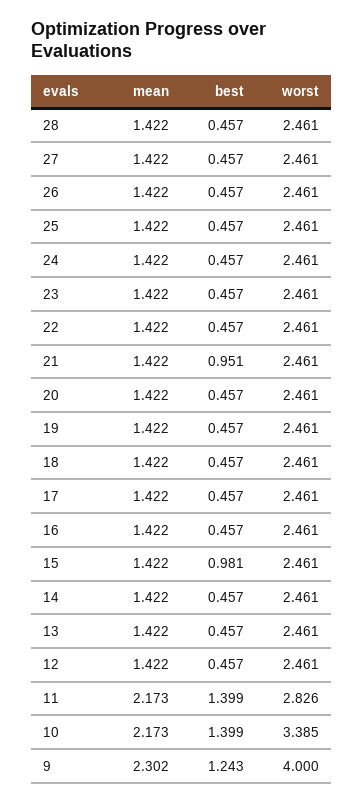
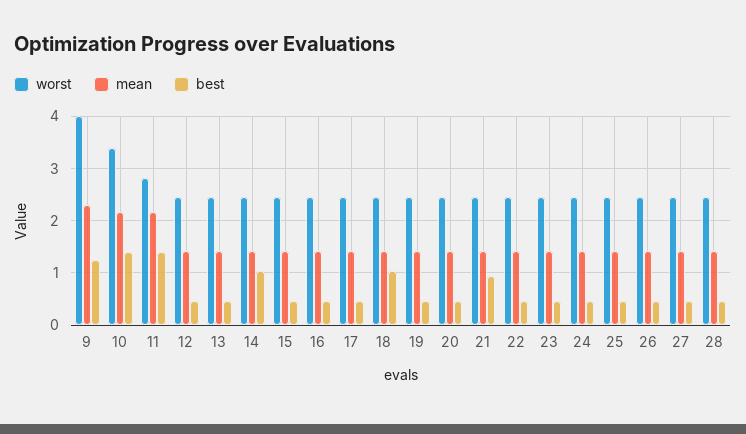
best, 18: 0.457 -> 1
best, 15: 0.981 -> 0.4
best, 14: 0.457 -> 1

